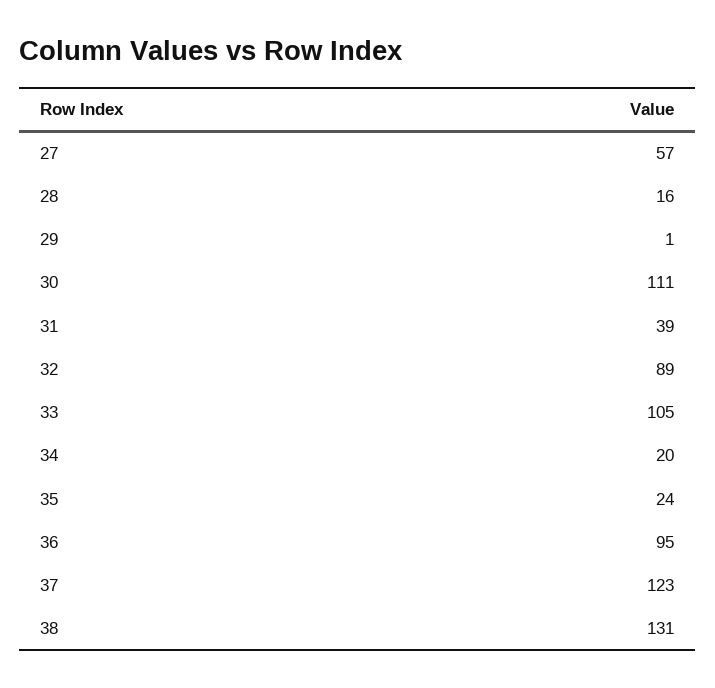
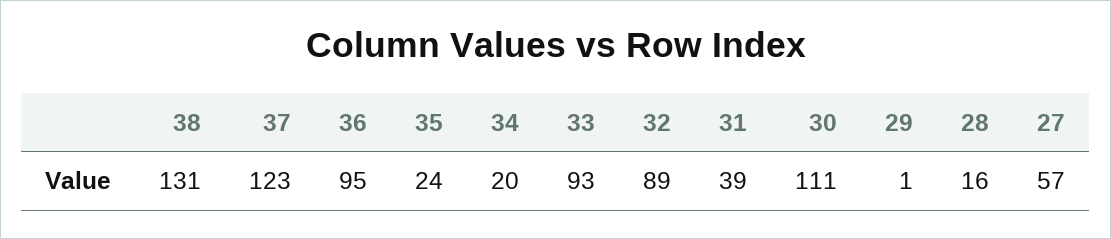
33: 105 -> 93

